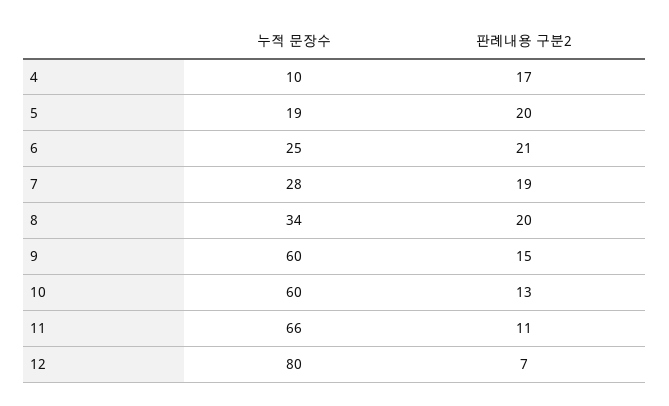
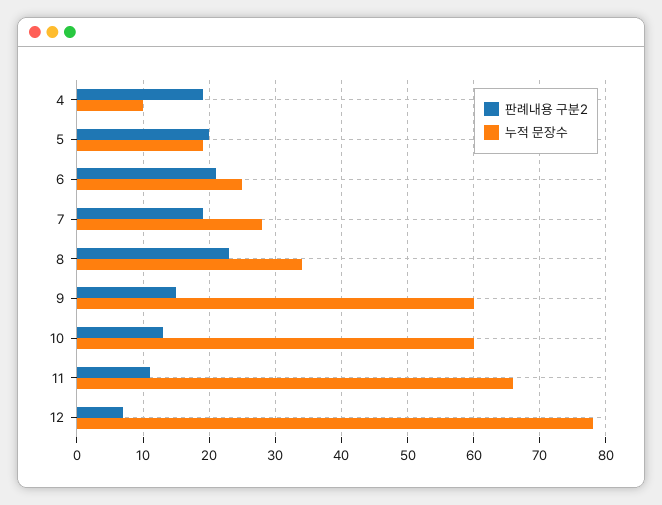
판례내용 구분2, 4: 17 -> 19
판례내용 구분2, 8: 20 -> 23
누적 문장수, 12: 80 -> 78

